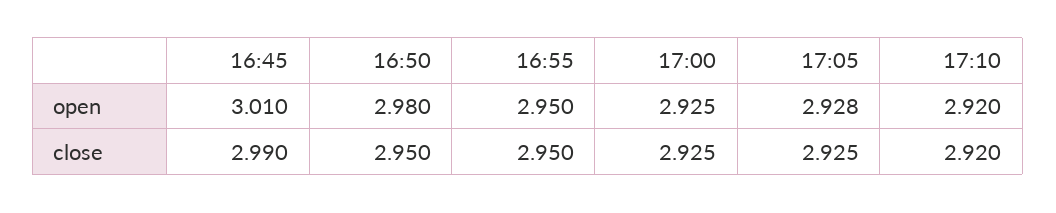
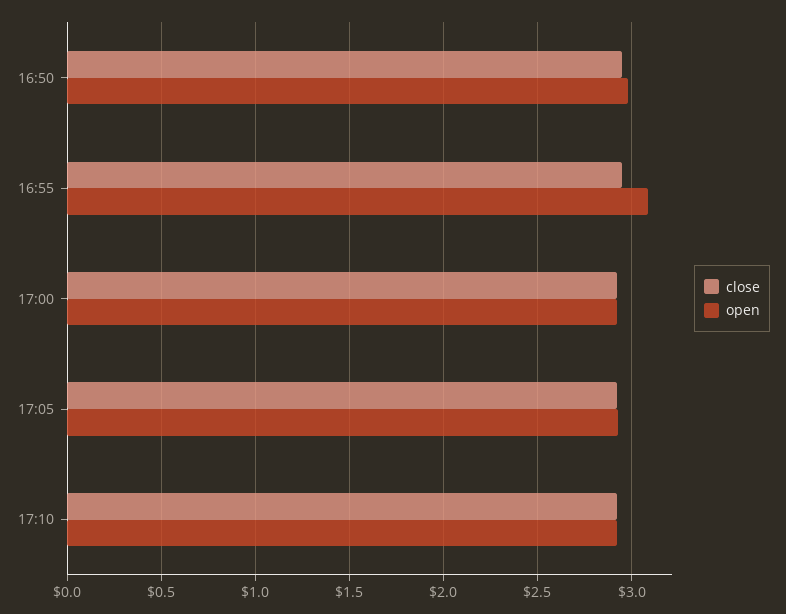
open, 16:45: 3.01 -> none
open, 16:55: 2.95 -> 3.1
close, 16:45: 2.99 -> none

